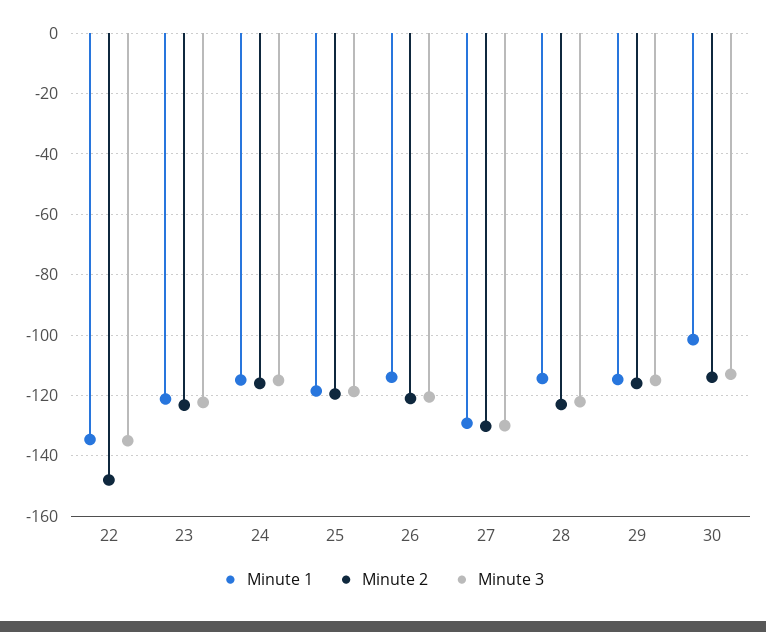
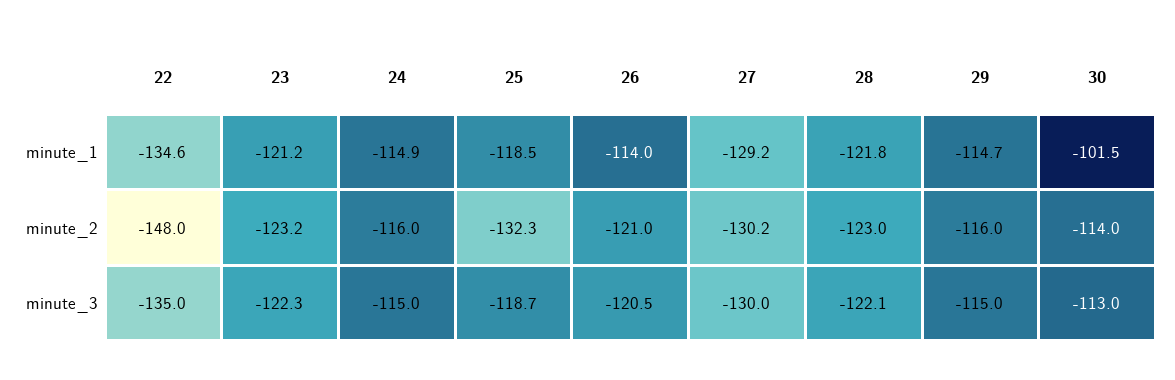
Minute 2, 25: -120 -> -132.3
Minute 1, 28: -114 -> -121.8

